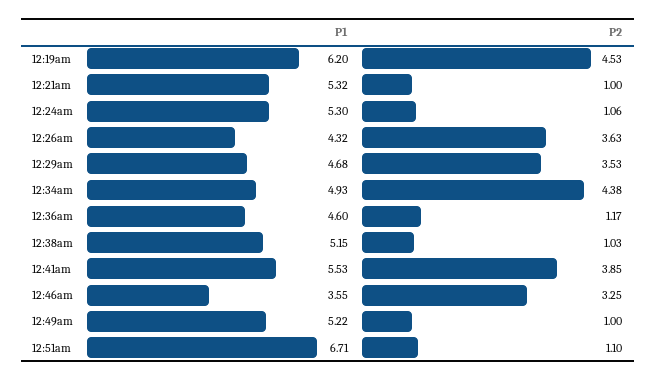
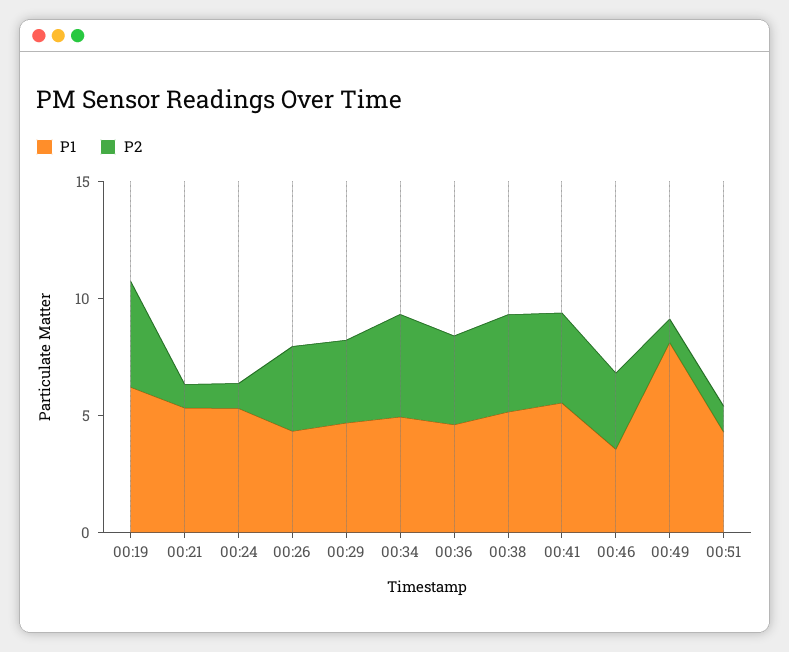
P2, 12:36am: 1.17 -> 4
P2, 12:38am: 1.03 -> 4
P1, 12:49am: 5.22 -> 8
P1, 12:51am: 6.71 -> 4

